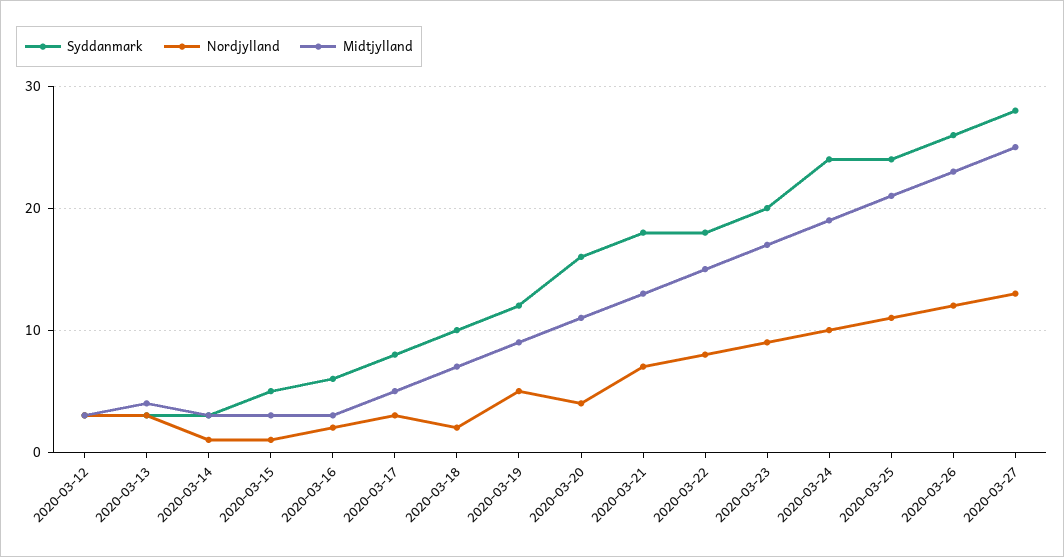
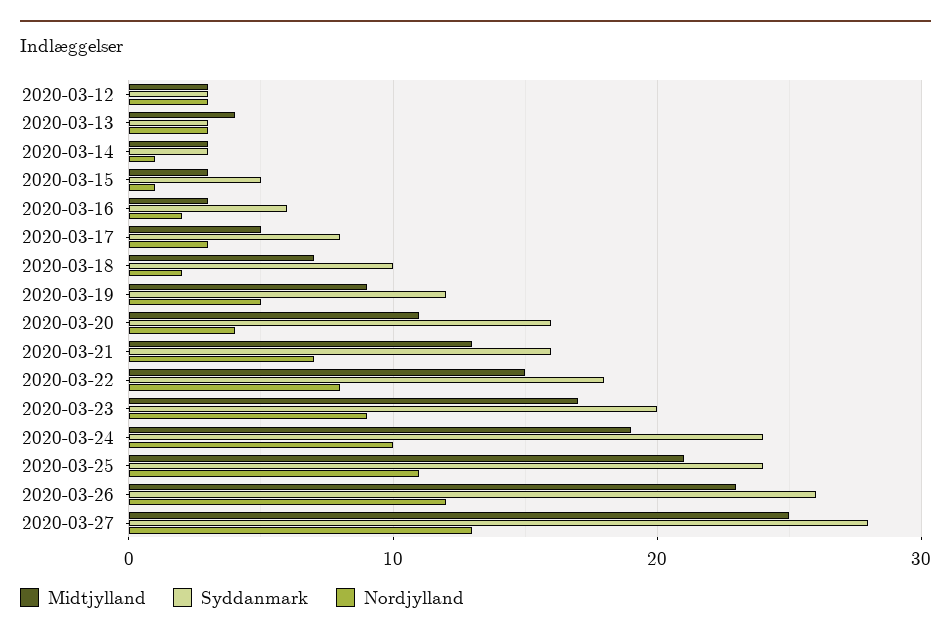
Syddanmark, 2020-03-21: 18 -> 16

